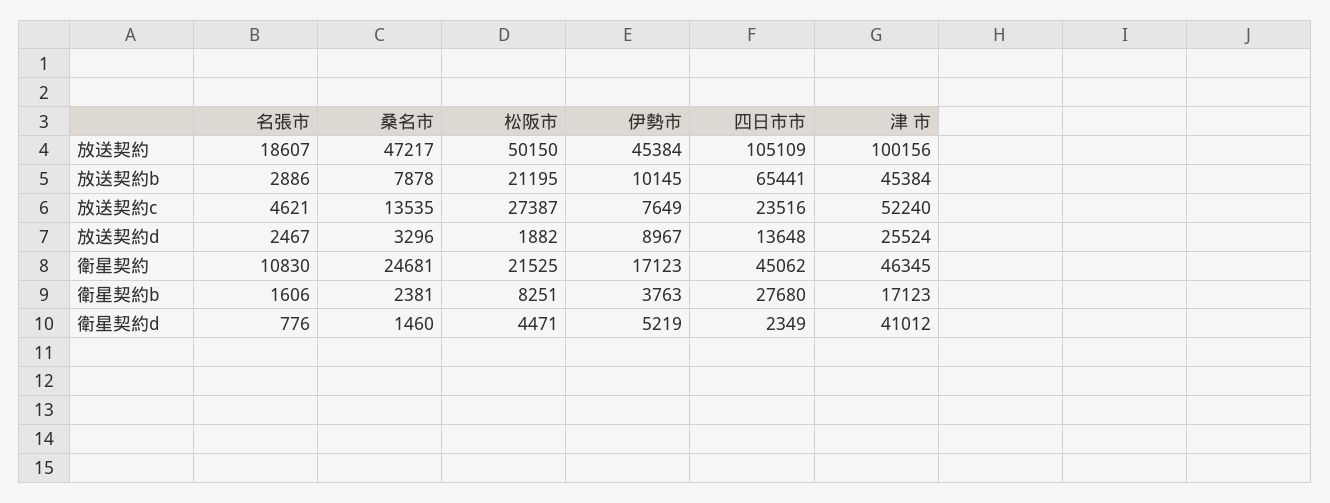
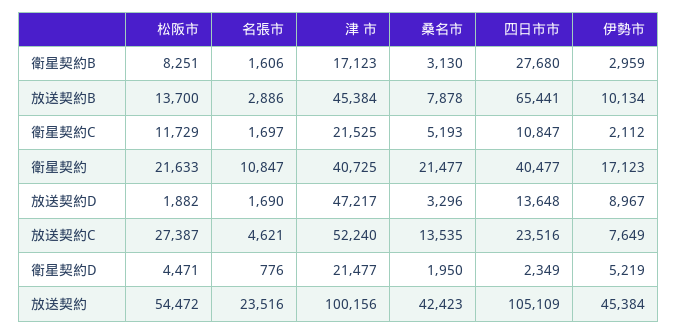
名張市, 放送契約: 18607 -> 23516
桑名市, 放送契約: 47217 -> 42423
松阪市, 放送契約: 50150 -> 54472
松阪市, 放送契約b: 21195 -> 13700
伊勢市, 放送契約b: 10145 -> 10134
名張市, 放送契約d: 2467 -> 1690
津 市, 放送契約d: 25524 -> 47217
名張市, 衛星契約: 10830 -> 10847
桑名市, 衛星契約: 24681 -> 21477
松阪市, 衛星契約: 21525 -> 21633
四日市市, 衛星契約: 45062 -> 40477
津 市, 衛星契約: 46345 -> 40725
桑名市, 衛星契約b: 2381 -> 3130
伊勢市, 衛星契約b: 3763 -> 2959
桑名市, 衛星契約d: 1460 -> 1950
津 市, 衛星契約d: 41012 -> 21477
松阪市, 衛星契約C: none -> 11729
名張市, 衛星契約C: none -> 1697
津 市, 衛星契約C: none -> 21525
桑名市, 衛星契約C: none -> 5193
四日市市, 衛星契約C: none -> 10847
伊勢市, 衛星契約C: none -> 2112

